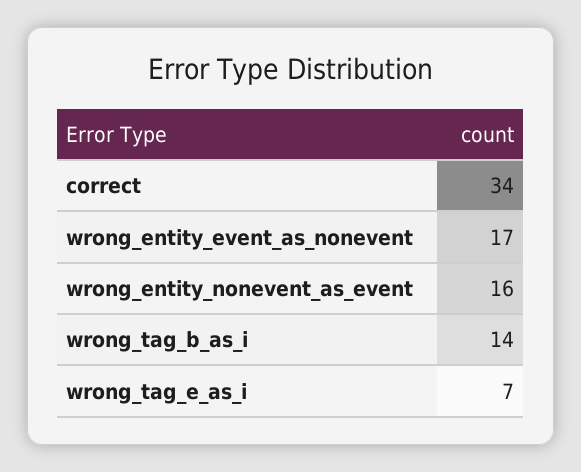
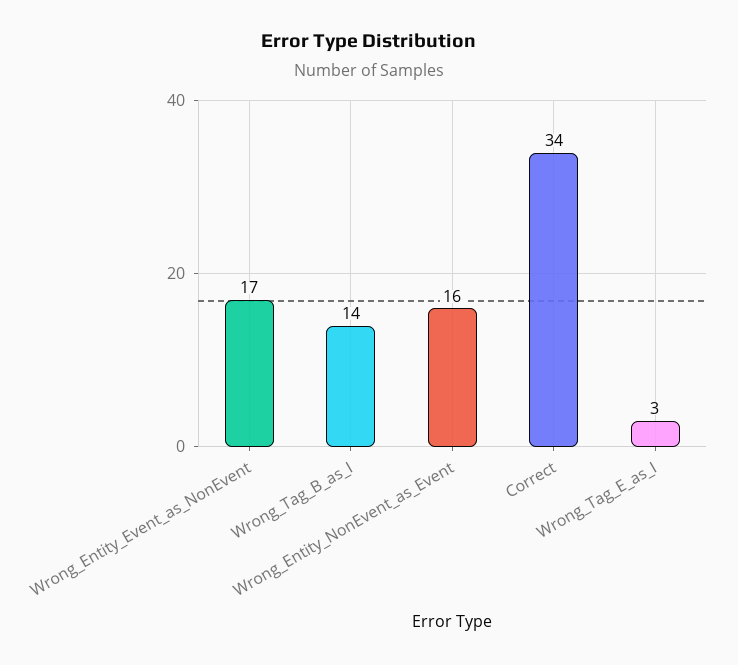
wrong_tag_e_as_i: 7 -> 3

